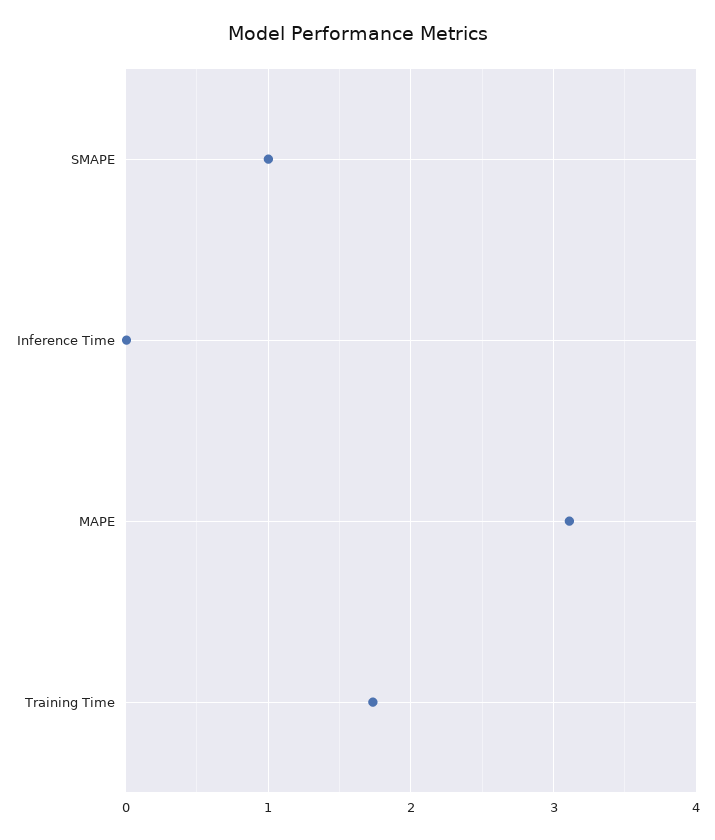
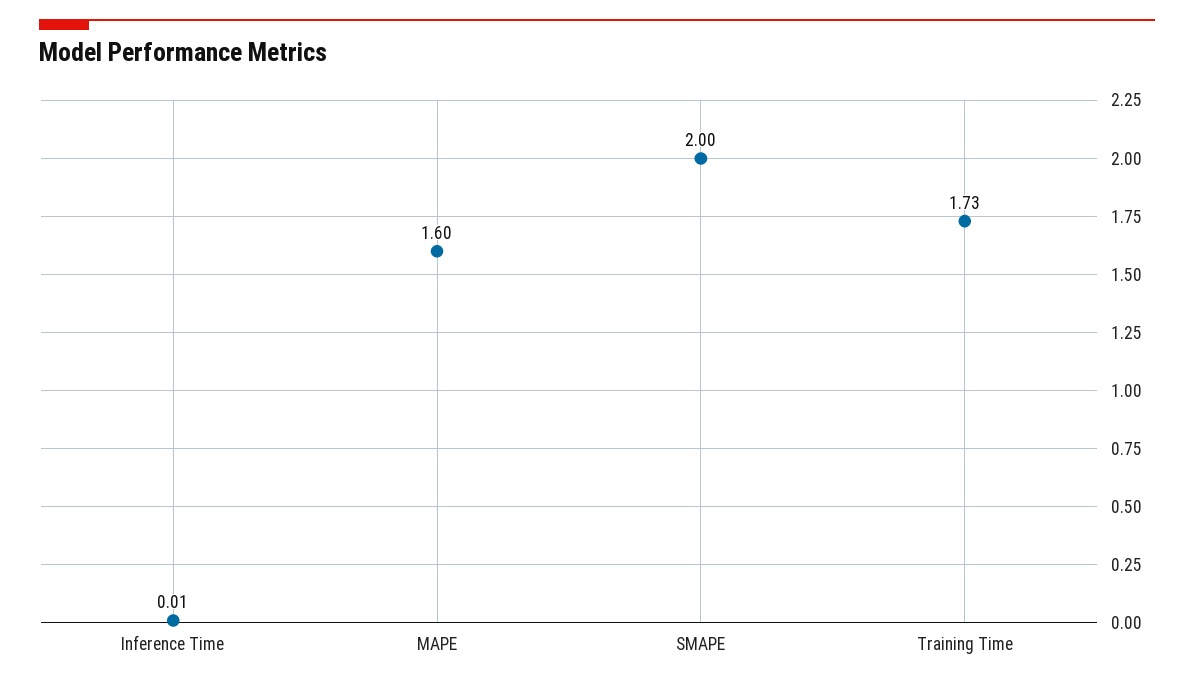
SMAPE: 1 -> 2
MAPE: 3.1 -> 1.6

